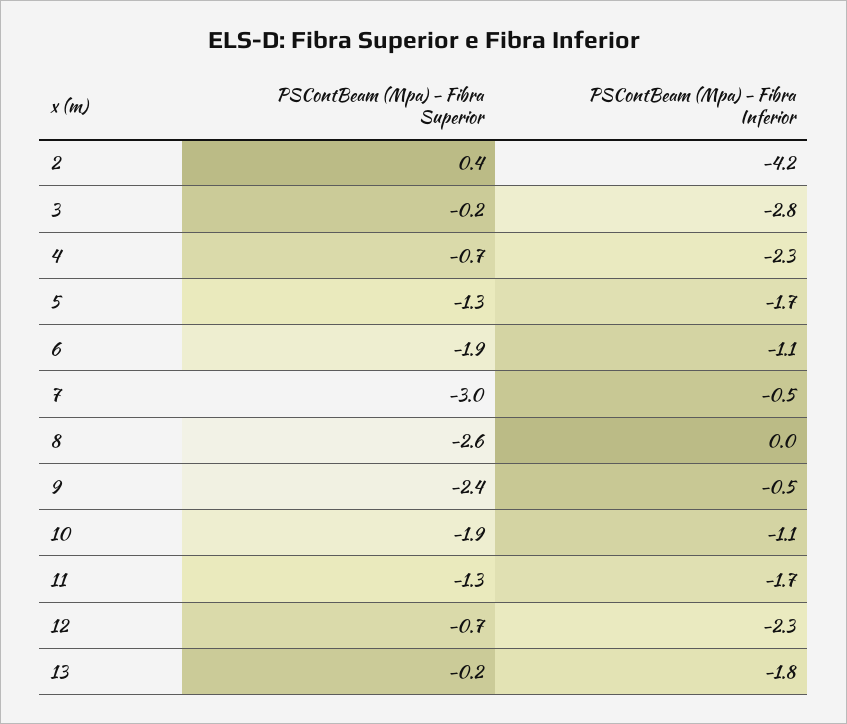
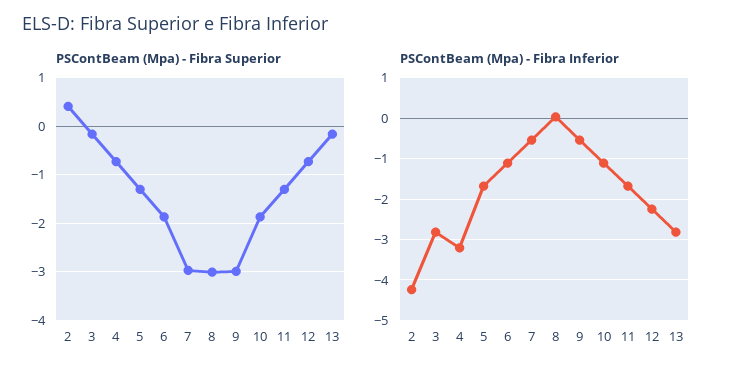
PSContBeam (Mpa) - Fibra Inferior, 4: -2.3 -> -3.2
PSContBeam (Mpa) - Fibra Superior, 8: -2.6 -> -3
PSContBeam (Mpa) - Fibra Superior, 9: -2.4 -> -3
PSContBeam (Mpa) - Fibra Inferior, 13: -1.8 -> -2.8

